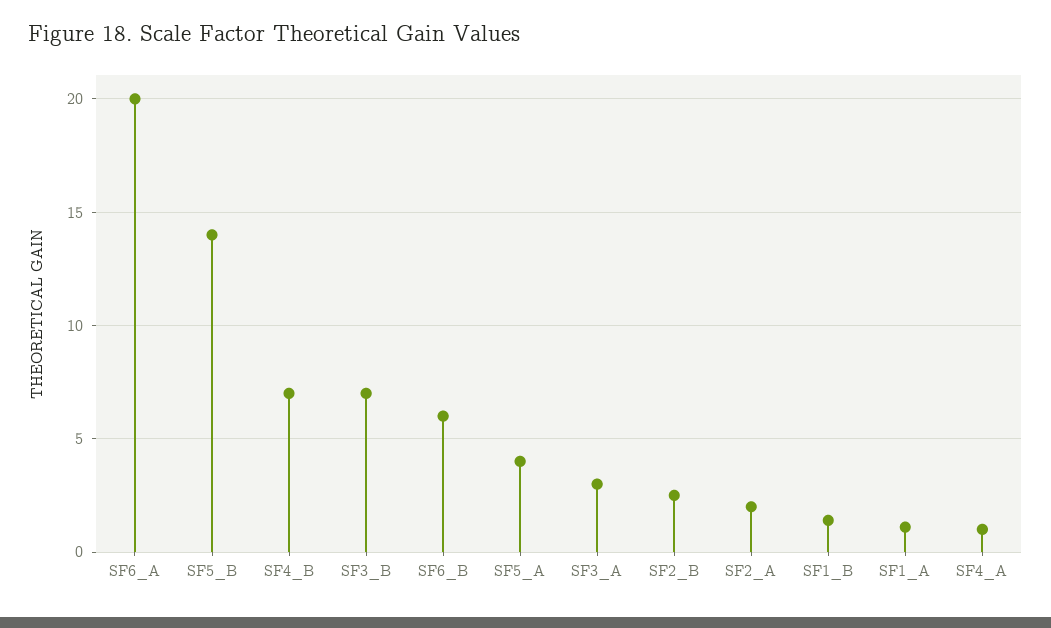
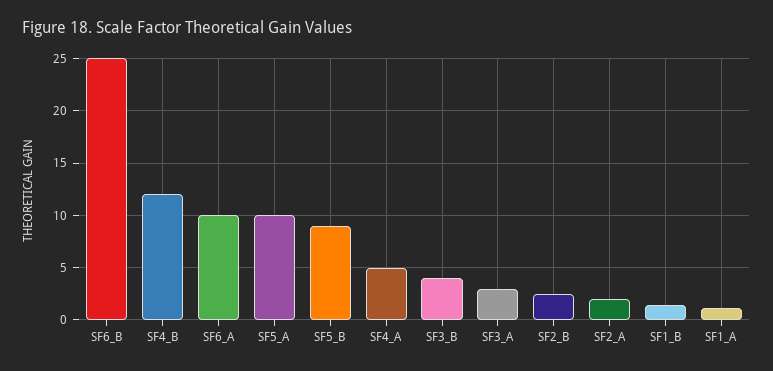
SF6_A: 20 -> 10
SF5_B: 14 -> 9
SF4_B: 7 -> 12
SF3_B: 7 -> 4
SF6_B: 6 -> 25
SF5_A: 4 -> 10
SF4_A: 1 -> 5

